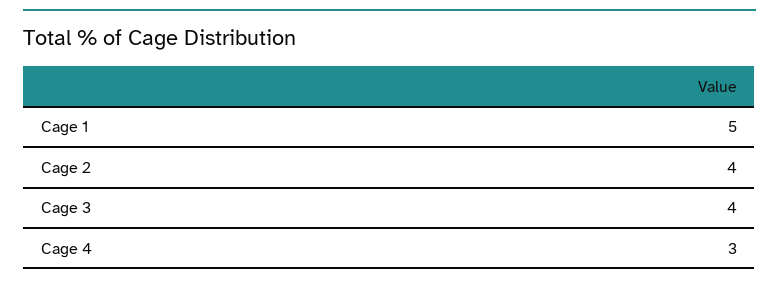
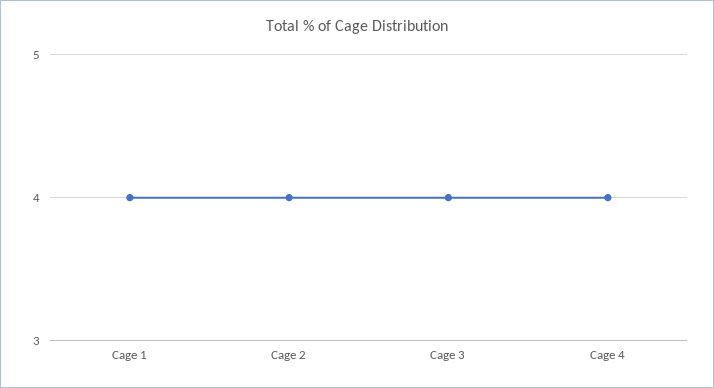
Cage 1: 5 -> 4
Cage 4: 3 -> 4

